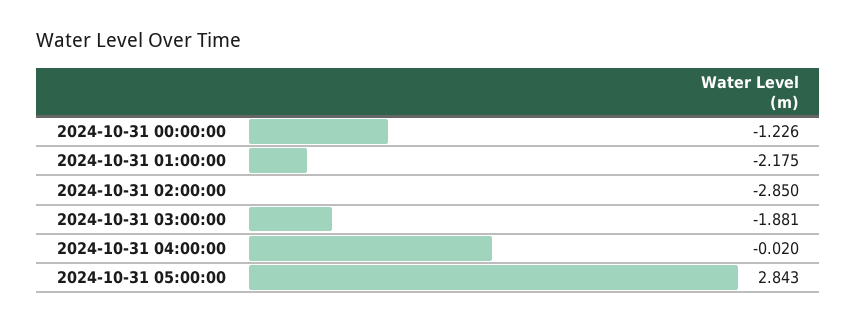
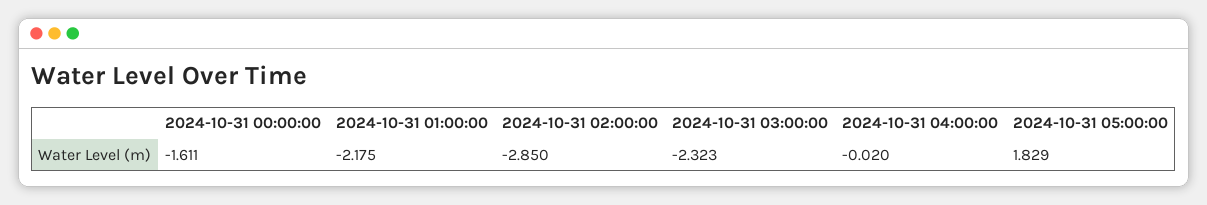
2024-10-31 00:00:00: -1.226 -> -1.611
2024-10-31 03:00:00: -1.881 -> -2.323
2024-10-31 05:00:00: 2.843 -> 1.829

